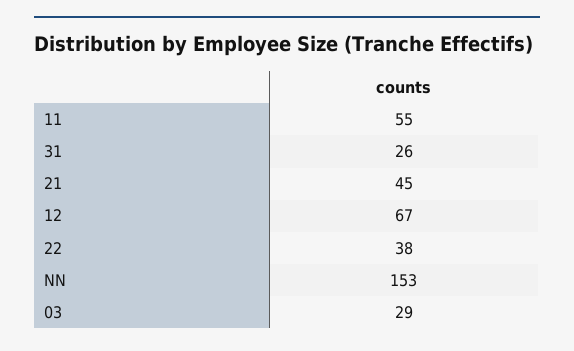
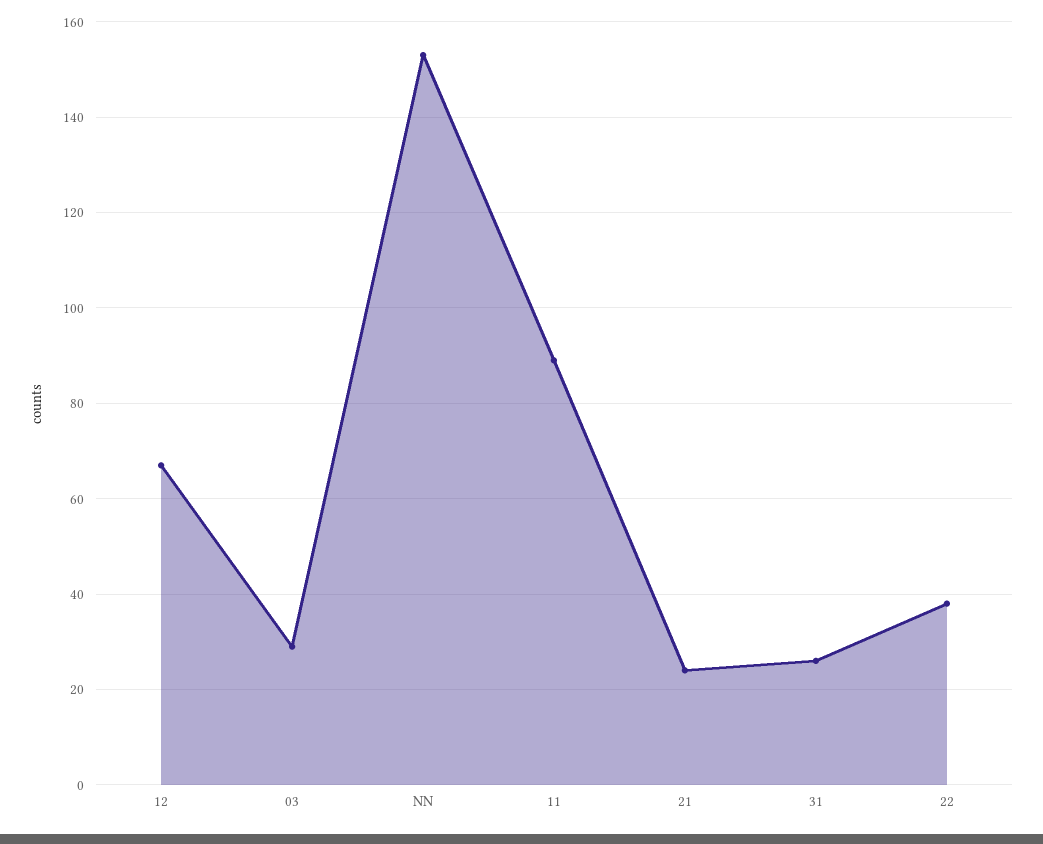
11: 55 -> 90
21: 45 -> 25

